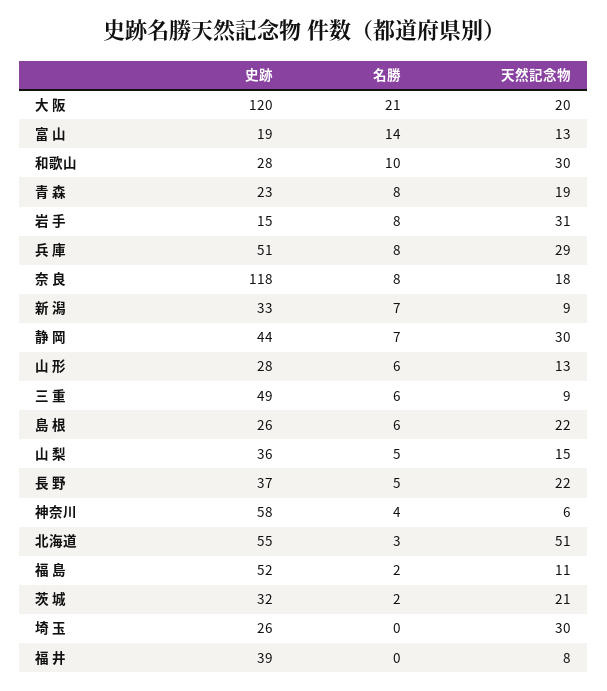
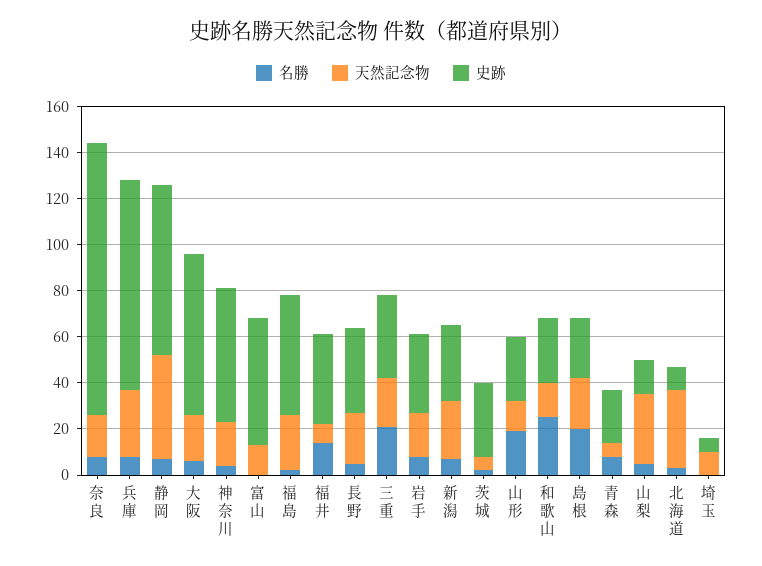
史跡, 大 阪: 120 -> 70
名勝, 大 阪: 21 -> 5
史跡, 富 山: 19 -> 55
名勝, 富 山: 14 -> 0
名勝, 和歌山: 10 -> 25
天然記念物, 和歌山: 30 -> 15
天然記念物, 青 森: 19 -> 5
史跡, 岩 手: 15 -> 35
天然記念物, 岩 手: 31 -> 20
史跡, 兵 庫: 51 -> 90
天然記念物, 新 潟: 9 -> 25
史跡, 静 岡: 44 -> 75
天然記念物, 静 岡: 30 -> 45
名勝, 山 形: 6 -> 20
史跡, 三 重: 49 -> 35
名勝, 三 重: 6 -> 20
天然記念物, 三 重: 9 -> 20
名勝, 島 根: 6 -> 20
史跡, 山 梨: 36 -> 15
天然記念物, 山 梨: 15 -> 30
天然記念物, 神奈川: 6 -> 20
史跡, 北海道: 55 -> 10
天然記念物, 北海道: 51 -> 35
天然記念物, 福 島: 11 -> 25
天然記念物, 茨 城: 21 -> 5
史跡, 埼 玉: 26 -> 5
天然記念物, 埼 玉: 30 -> 10
名勝, 福 井: 0 -> 15

